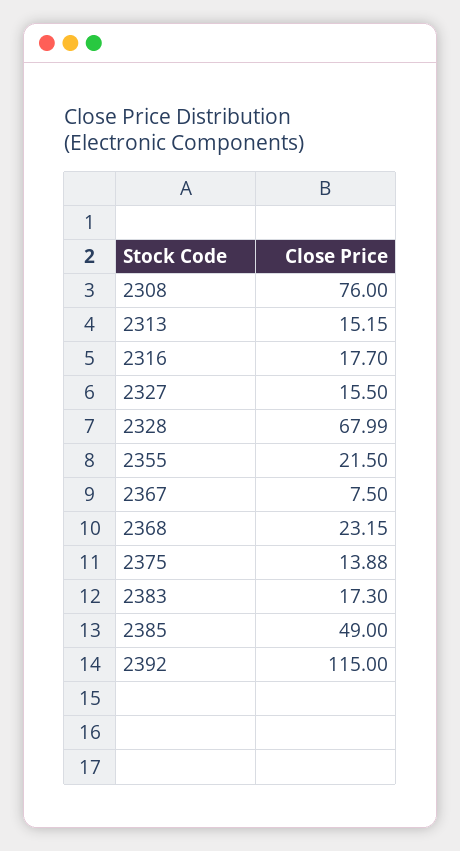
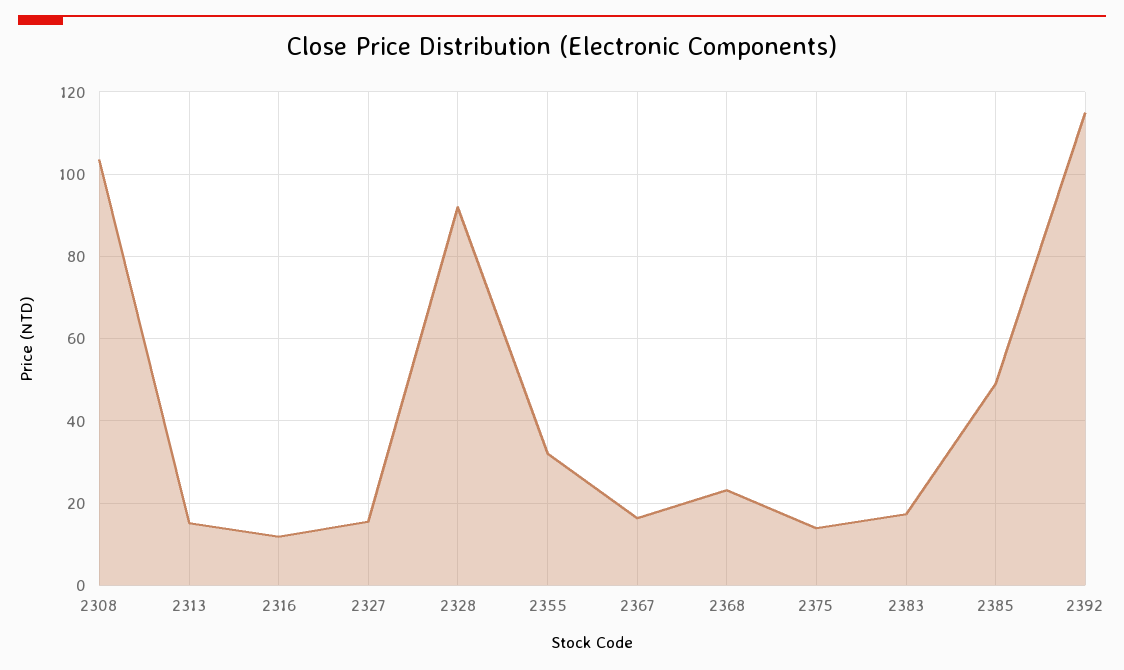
2308: 76 -> 104
2316: 17.7 -> 12
2328: 67.99 -> 92
2355: 21.5 -> 32
2367: 7.5 -> 16

